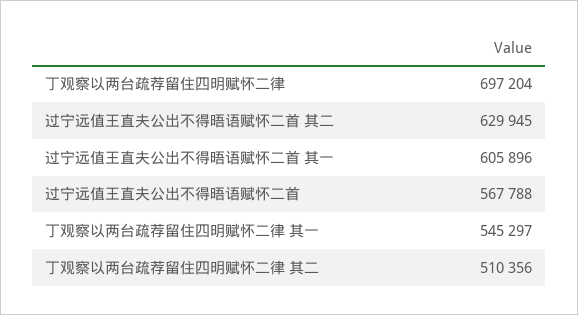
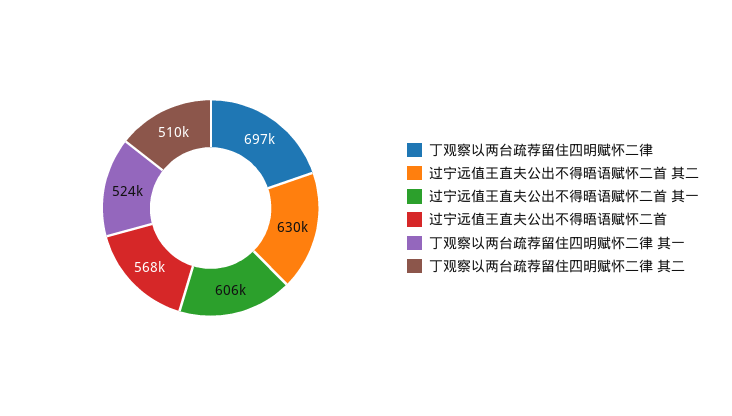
丁观察以两台疏荐留住四明赋怀二律 其一: 545297 -> 524000

